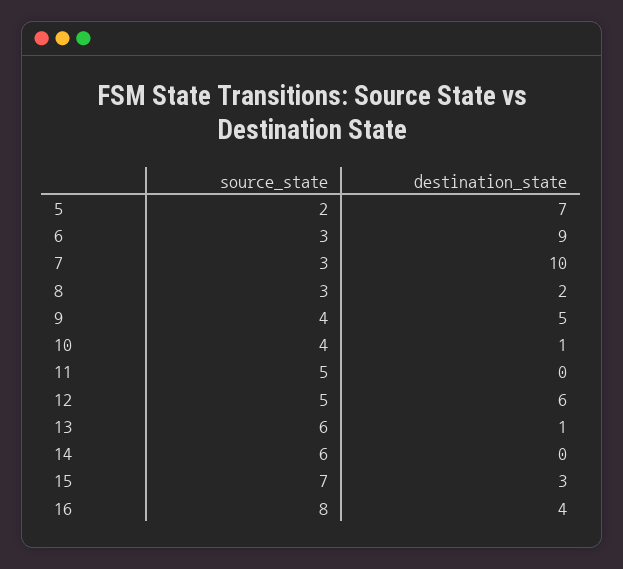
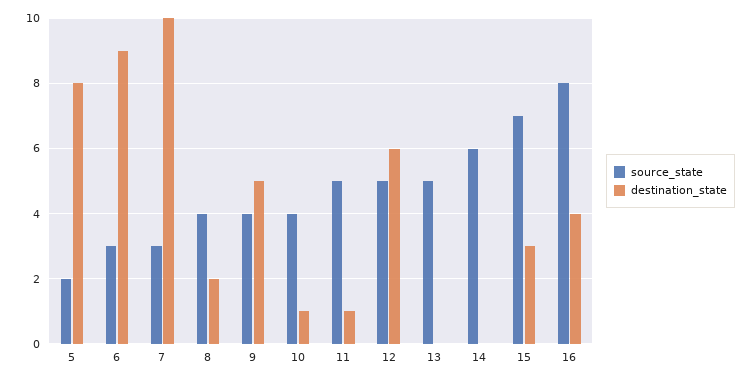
destination_state, 5: 7 -> 8
source_state, 8: 3 -> 4
destination_state, 11: 0 -> 1
source_state, 13: 6 -> 5
destination_state, 13: 1 -> 0

